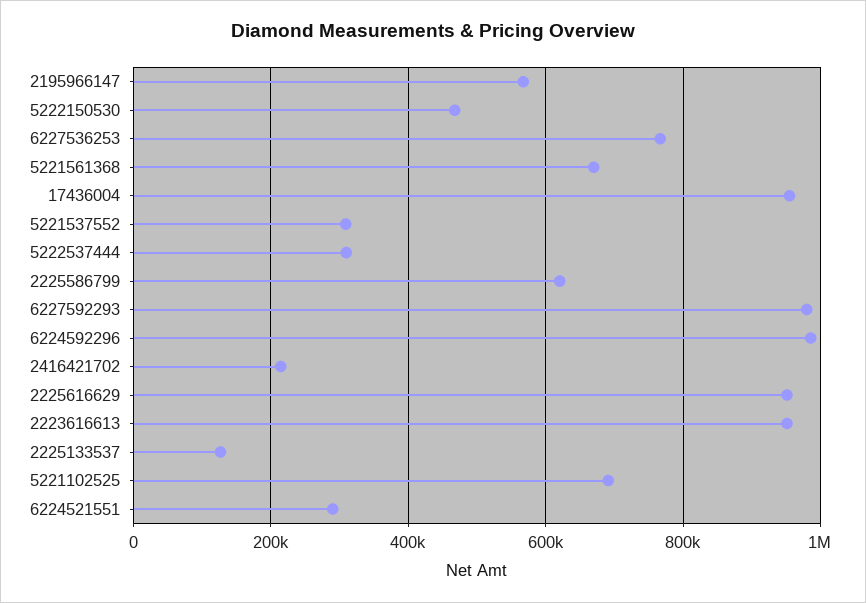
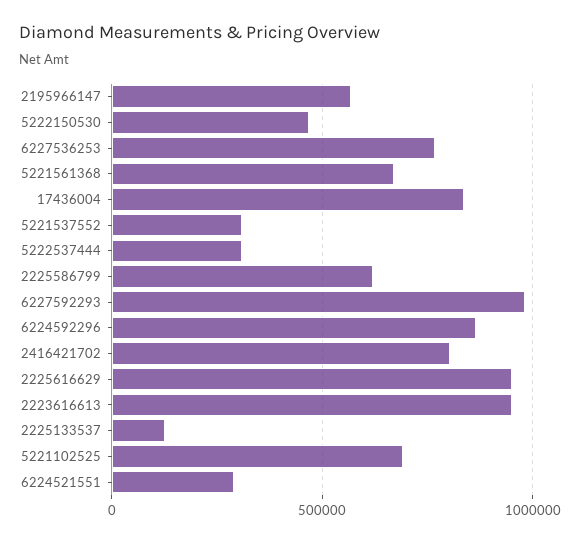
17436004: 960000 -> 850000
6224592296: 980000 -> 850000
2416421702: 220000 -> 800000

